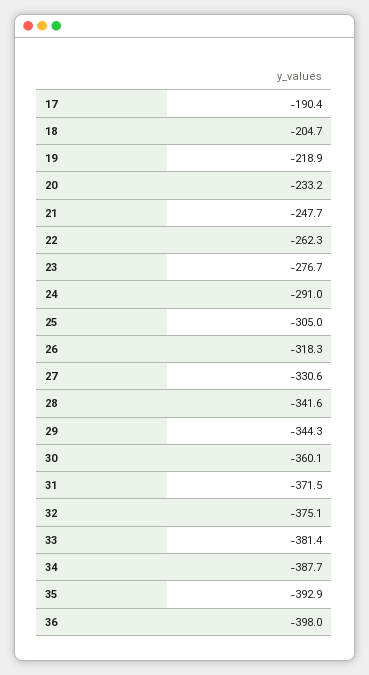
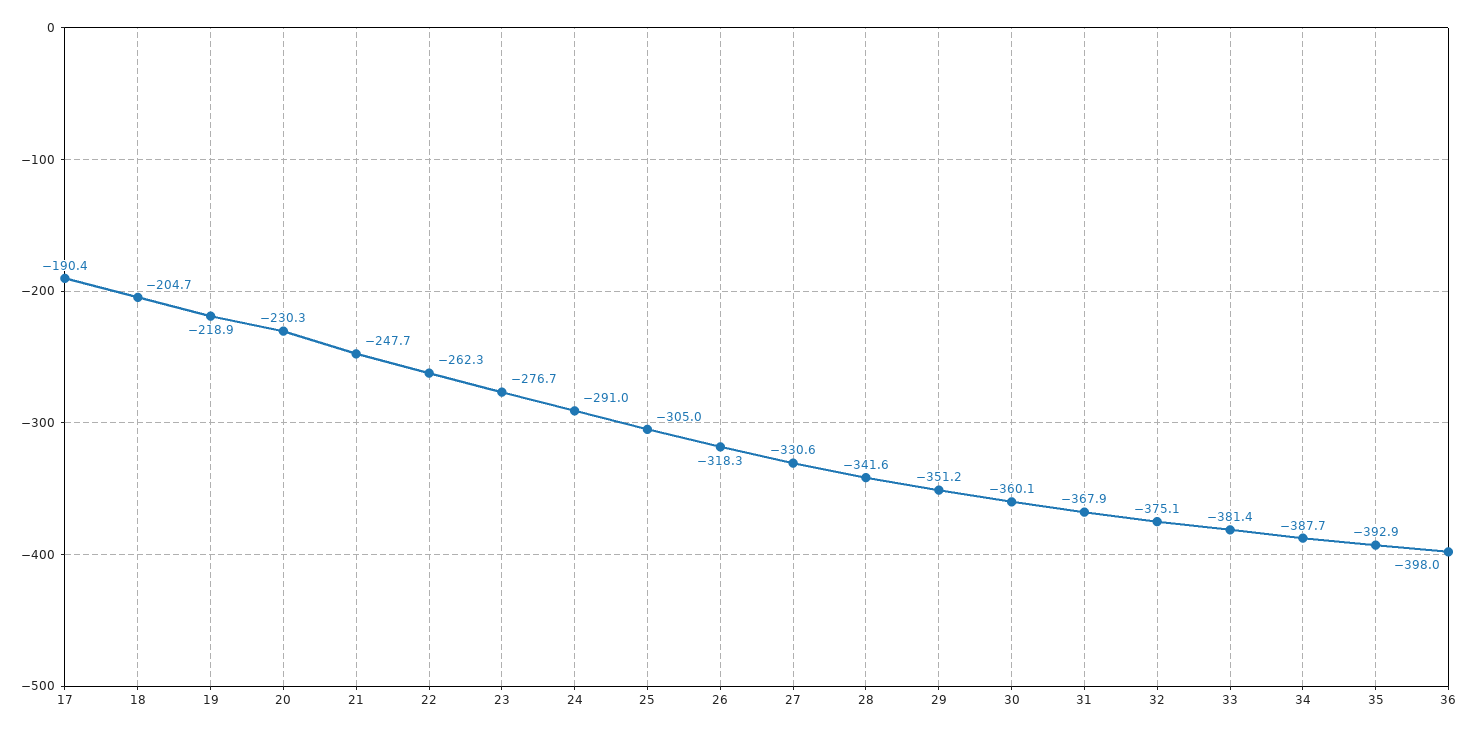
20: -233.2 -> -230.3
29: -344.3 -> -351.2
31: -371.5 -> -367.9

